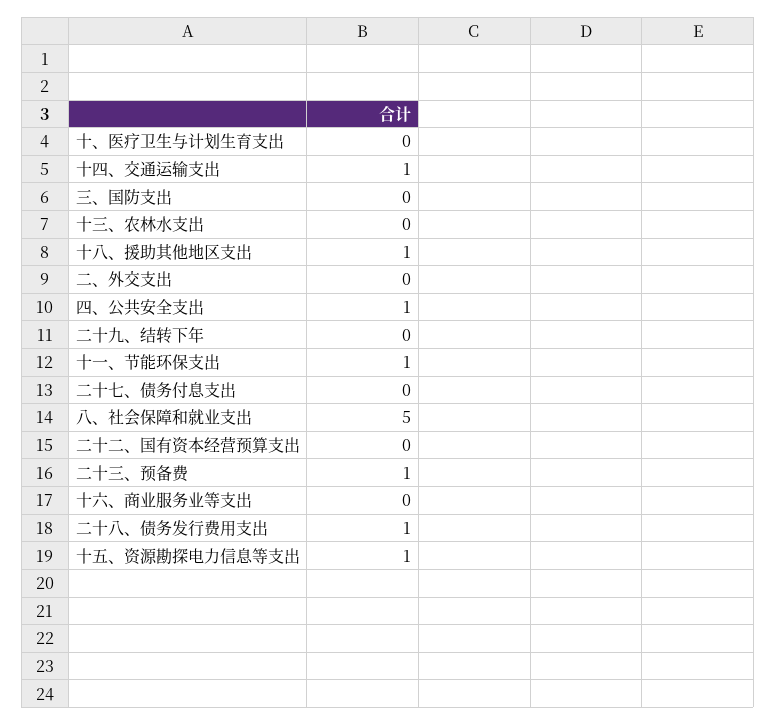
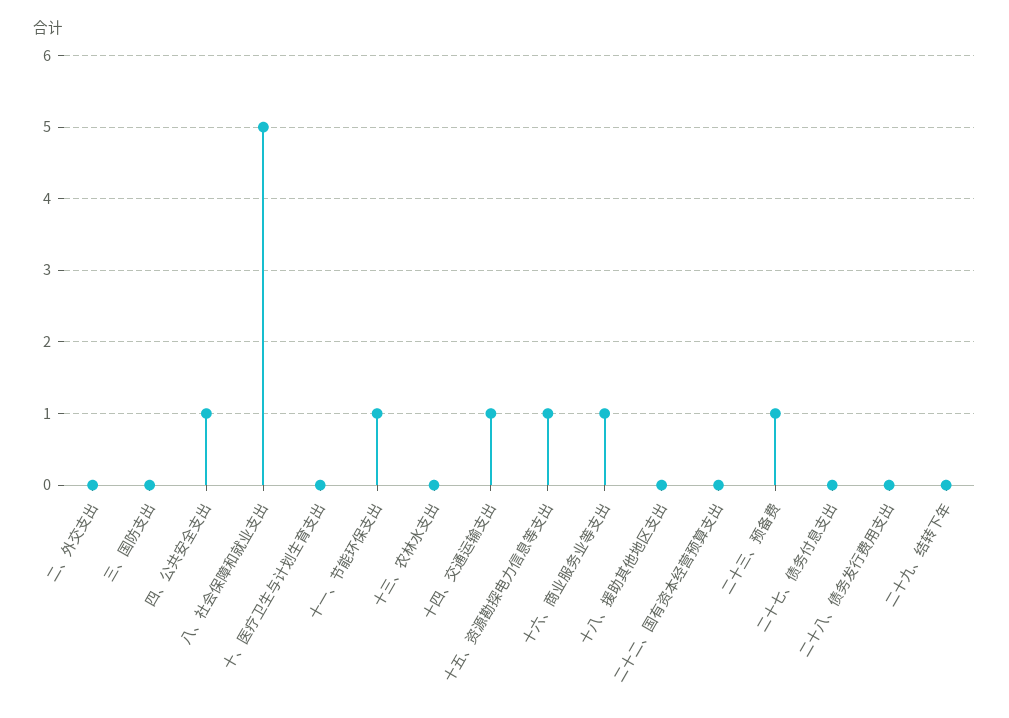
十八、援助其他地区支出: 1 -> 0
十六、商业服务业等支出: 0 -> 1
二十八、债务发行费用支出: 1 -> 0

